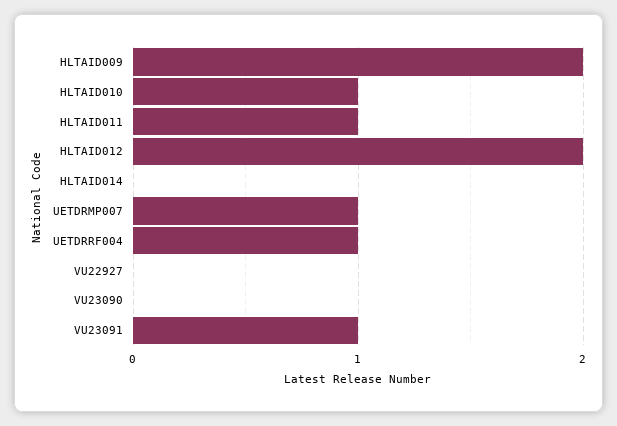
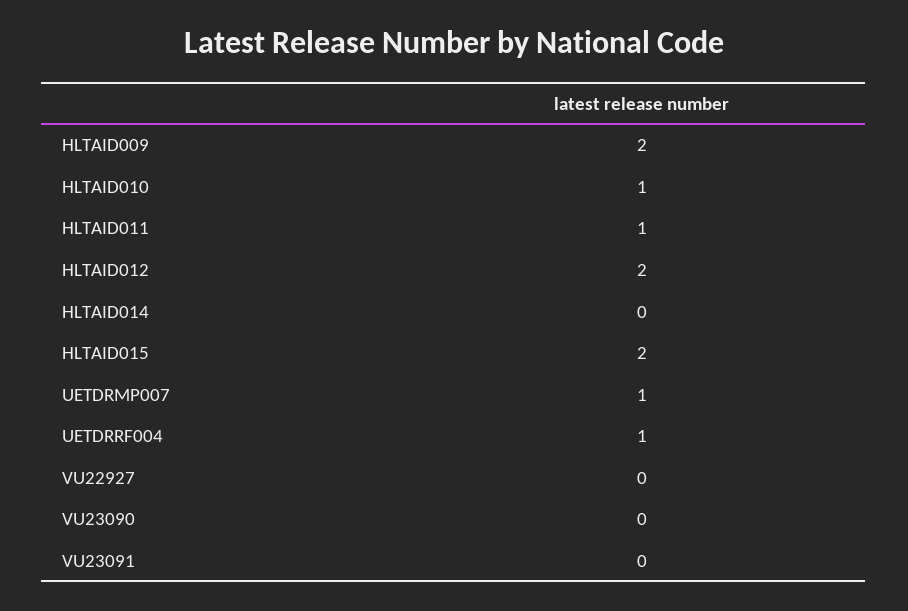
VU23091: 1 -> 0
HLTAID015: none -> 2

